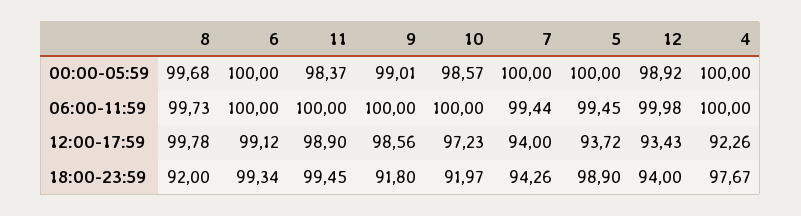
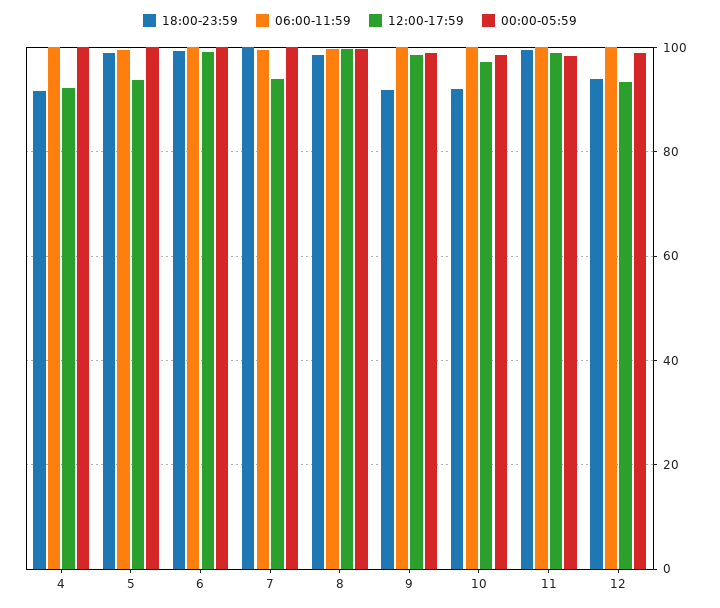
18:00-23:59, 8: 92 -> 98
18:00-23:59, 7: 94.26 -> 100
18:00-23:59, 4: 97.67 -> 92

